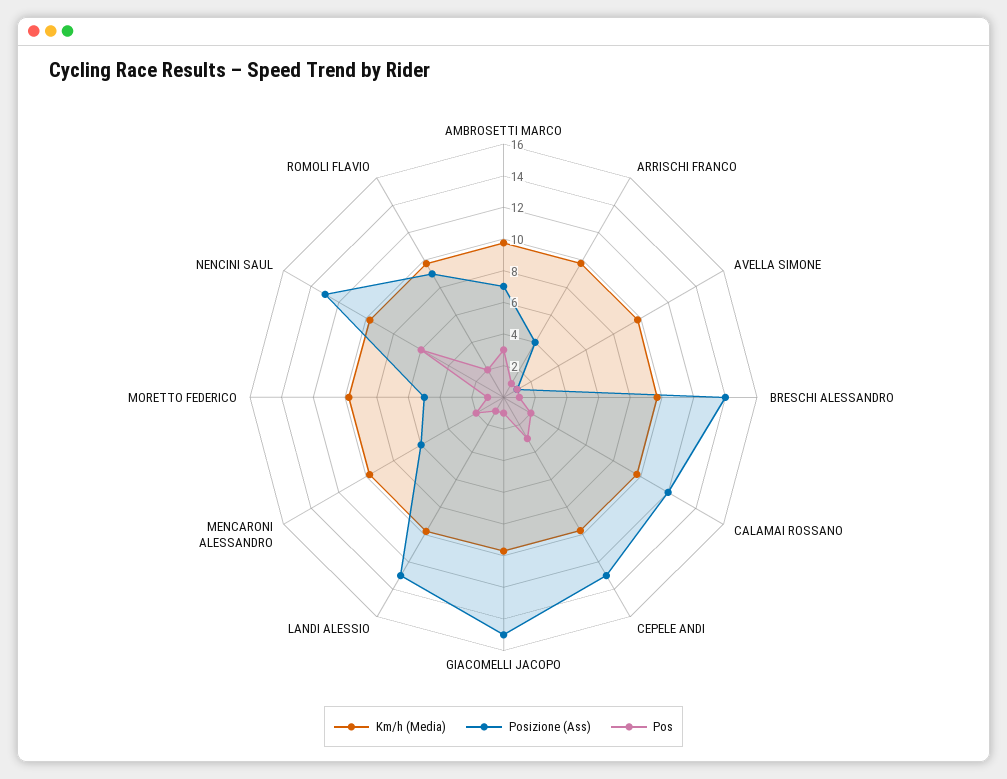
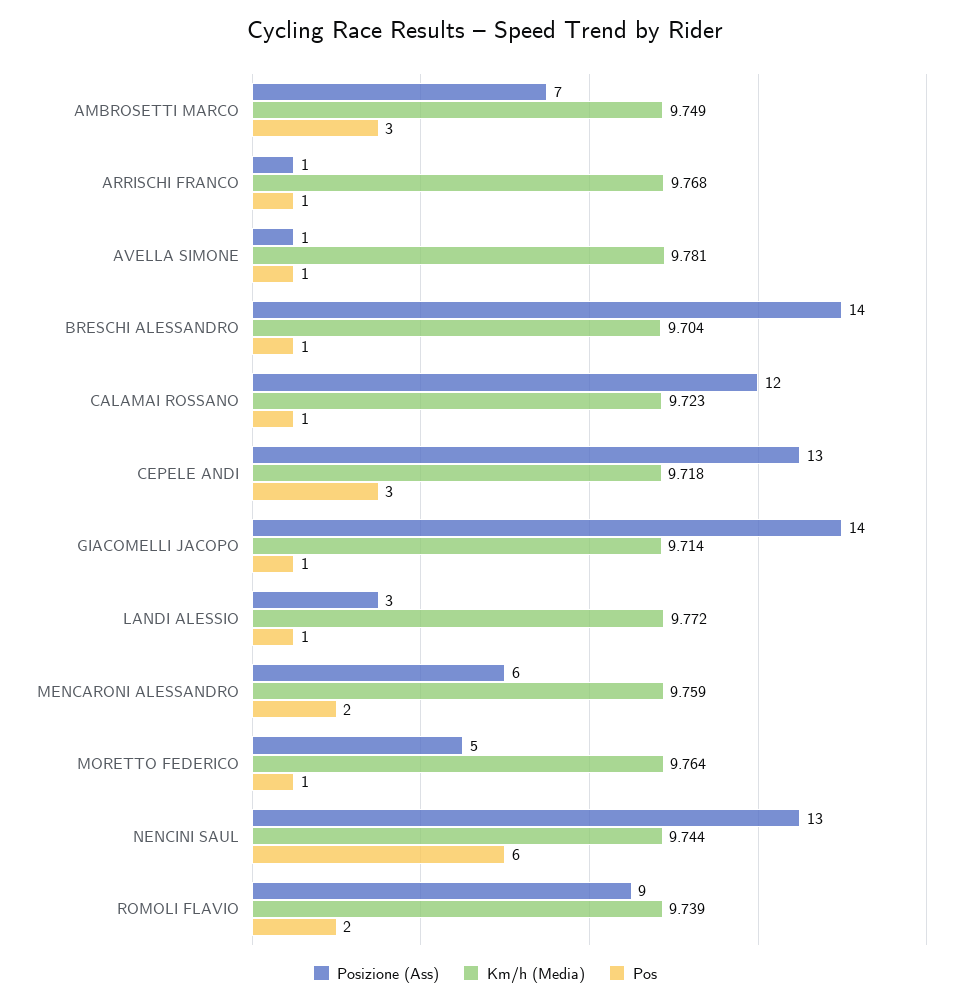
Posizione (Ass), ARRISCHI FRANCO: 4 -> 1
Pos, CALAMAI ROSSANO: 2 -> 1
Posizione (Ass), GIACOMELLI JACOPO: 15 -> 14
Posizione (Ass), LANDI ALESSIO: 13 -> 3

